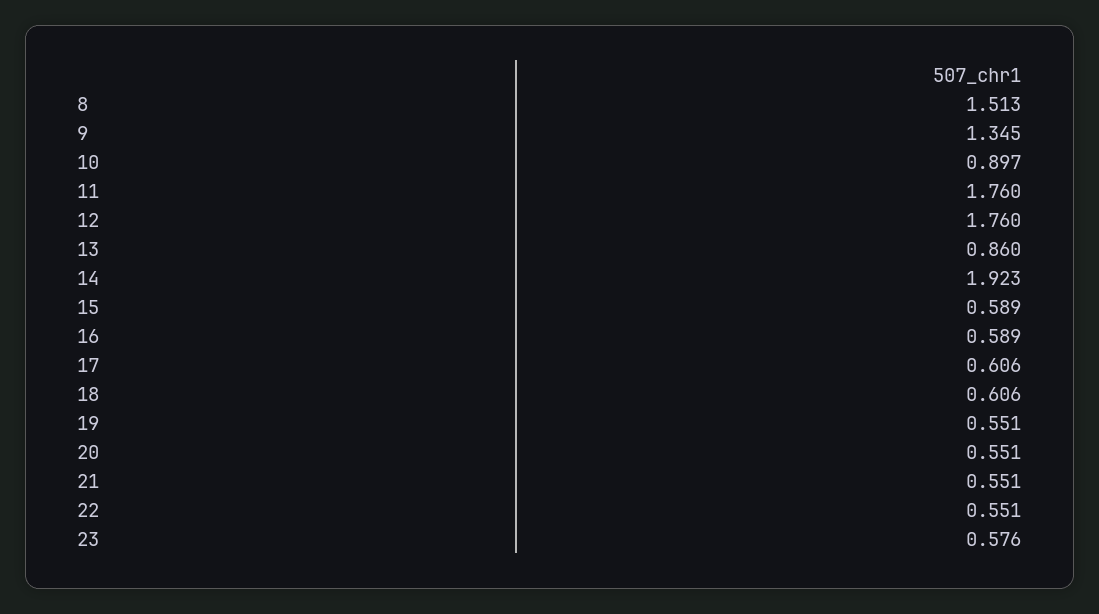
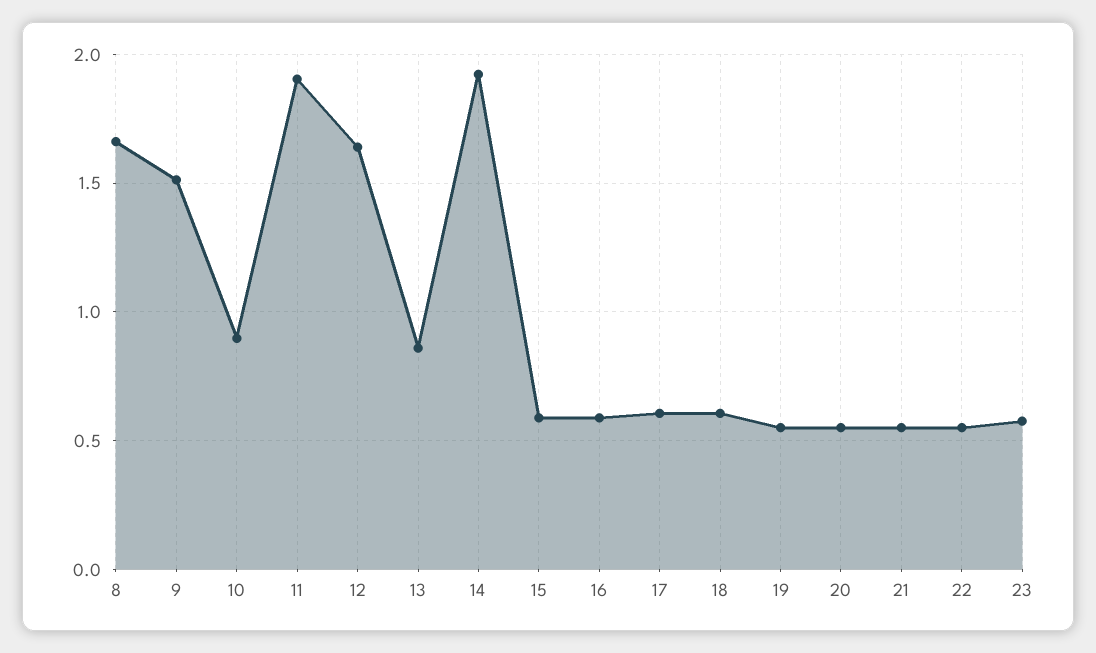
8: 1.513 -> 1.65
9: 1.345 -> 1.5
11: 1.76 -> 1.9
12: 1.76 -> 1.65

